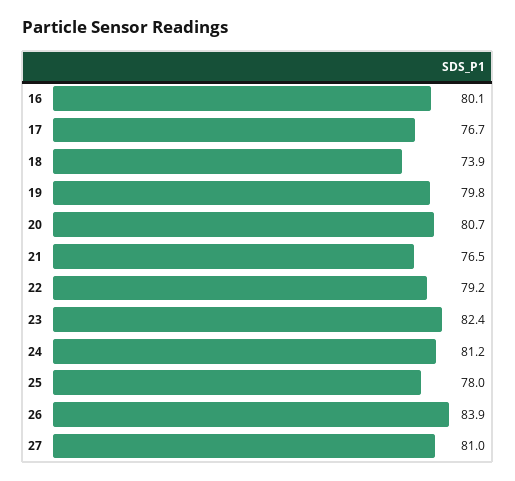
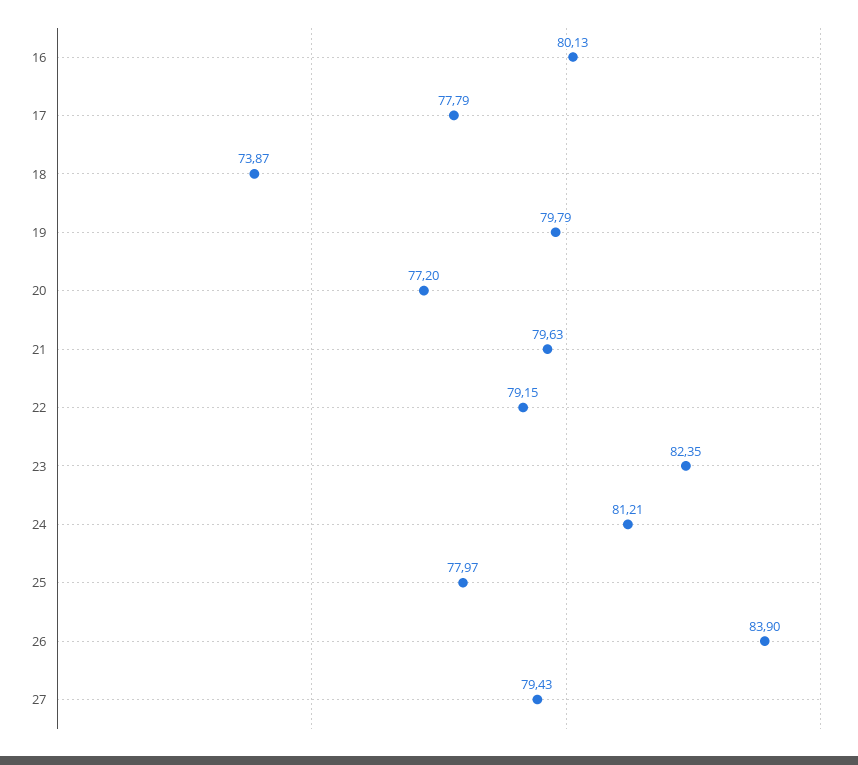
17: 76.7 -> 77.79
20: 80.7 -> 77.2
21: 76.5 -> 79.63
27: 81 -> 79.43

